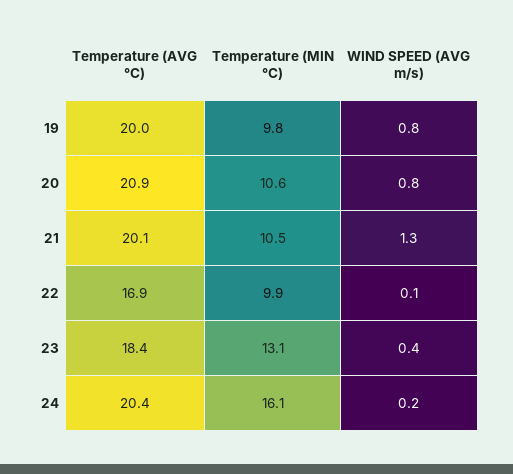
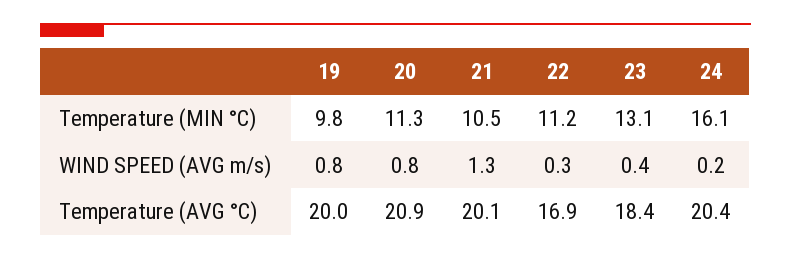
Temperature (MIN °C), 20: 10.6 -> 11.3
Temperature (MIN °C), 22: 9.9 -> 11.2
WIND SPEED (AVG m/s), 22: 0.1 -> 0.3

